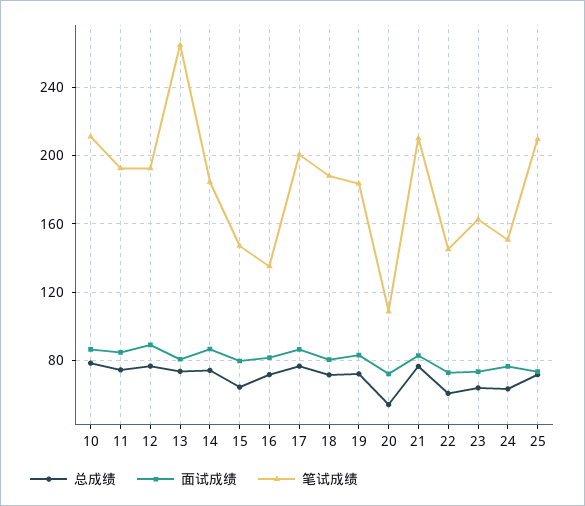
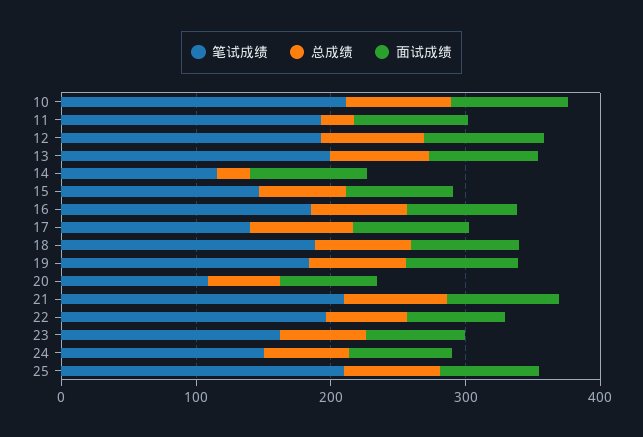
总成绩, 11: 75 -> 20
笔试成绩, 13: 265 -> 200
总成绩, 14: 75 -> 20
笔试成绩, 14: 185 -> 120
笔试成绩, 16: 135 -> 180
笔试成绩, 17: 200 -> 140
笔试成绩, 22: 145 -> 200

